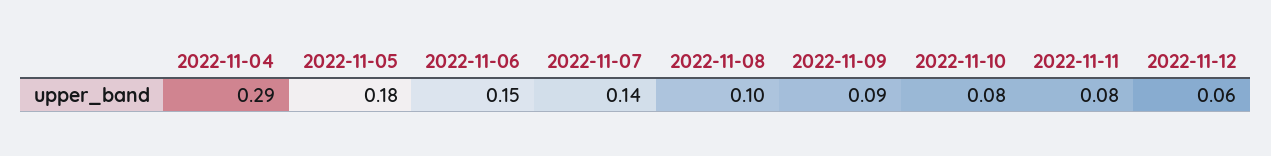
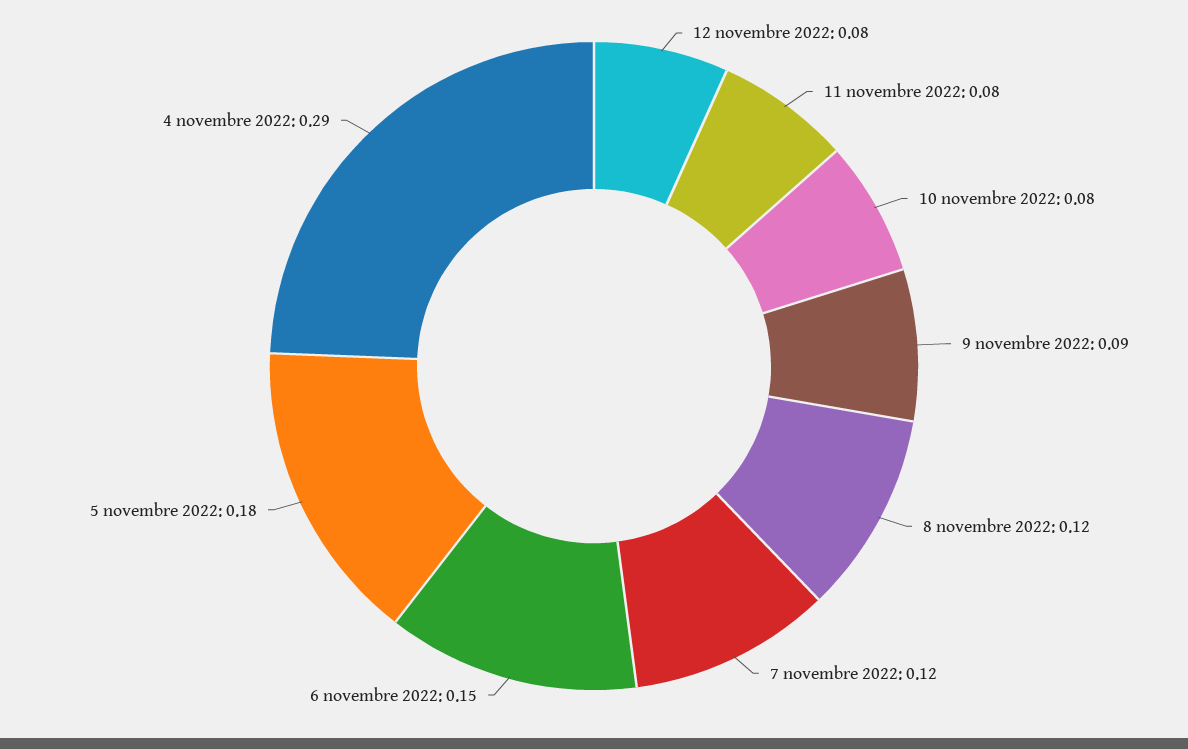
2022-11-07: 0.14 -> 0.12
2022-11-08: 0.1 -> 0.12
2022-11-12: 0.06 -> 0.08

